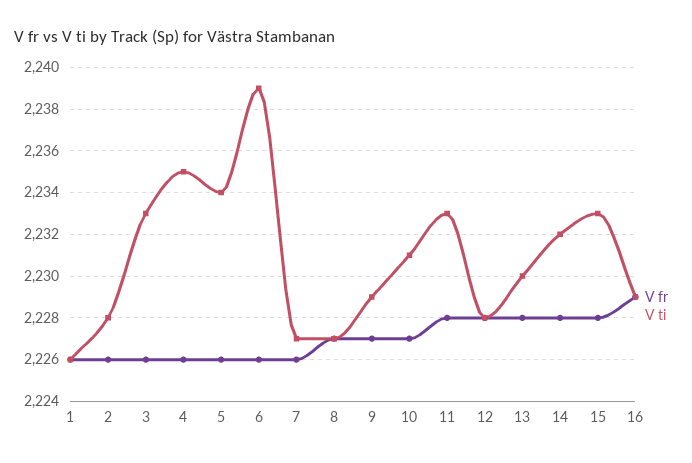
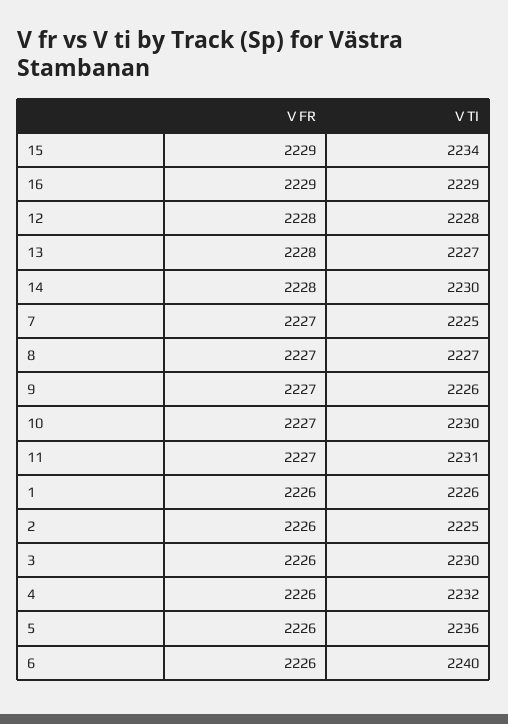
V ti, 2: 2228 -> 2225
V ti, 3: 2233 -> 2230
V ti, 4: 2235 -> 2232
V ti, 5: 2234 -> 2236
V ti, 6: 2239 -> 2240
V fr, 7: 2226 -> 2227
V ti, 7: 2227 -> 2225
V ti, 9: 2229 -> 2226
V ti, 10: 2231 -> 2230
V fr, 11: 2228 -> 2227
V ti, 11: 2233 -> 2231
V ti, 13: 2230 -> 2227
V ti, 14: 2232 -> 2230
V fr, 15: 2228 -> 2229
V ti, 15: 2233 -> 2234

